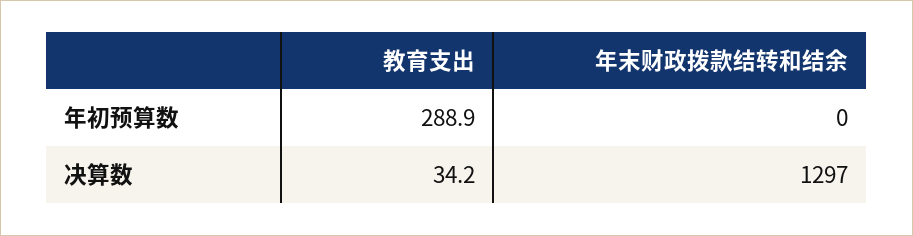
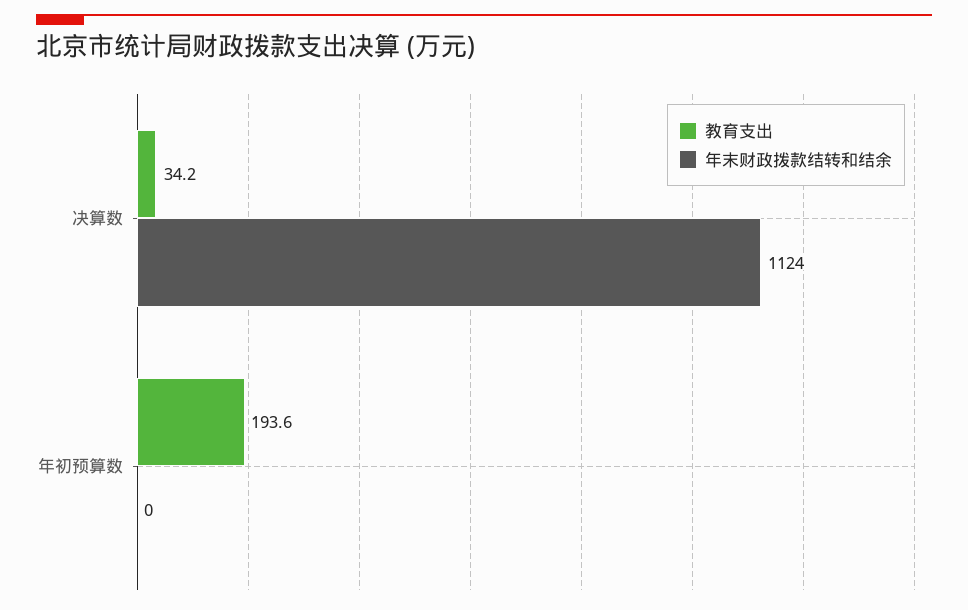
教育支出, 年初预算数: 288.9 -> 193.6
年末财政拨款结转和结余, 决算数: 1297 -> 1124

